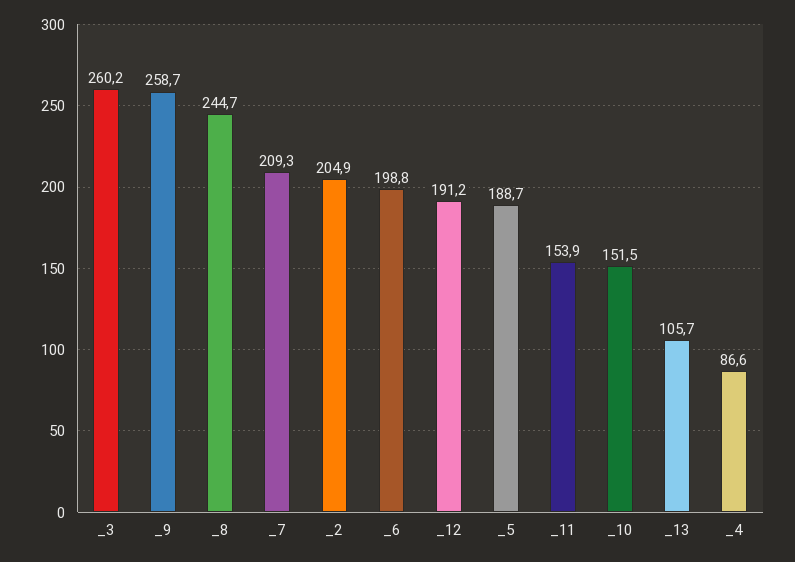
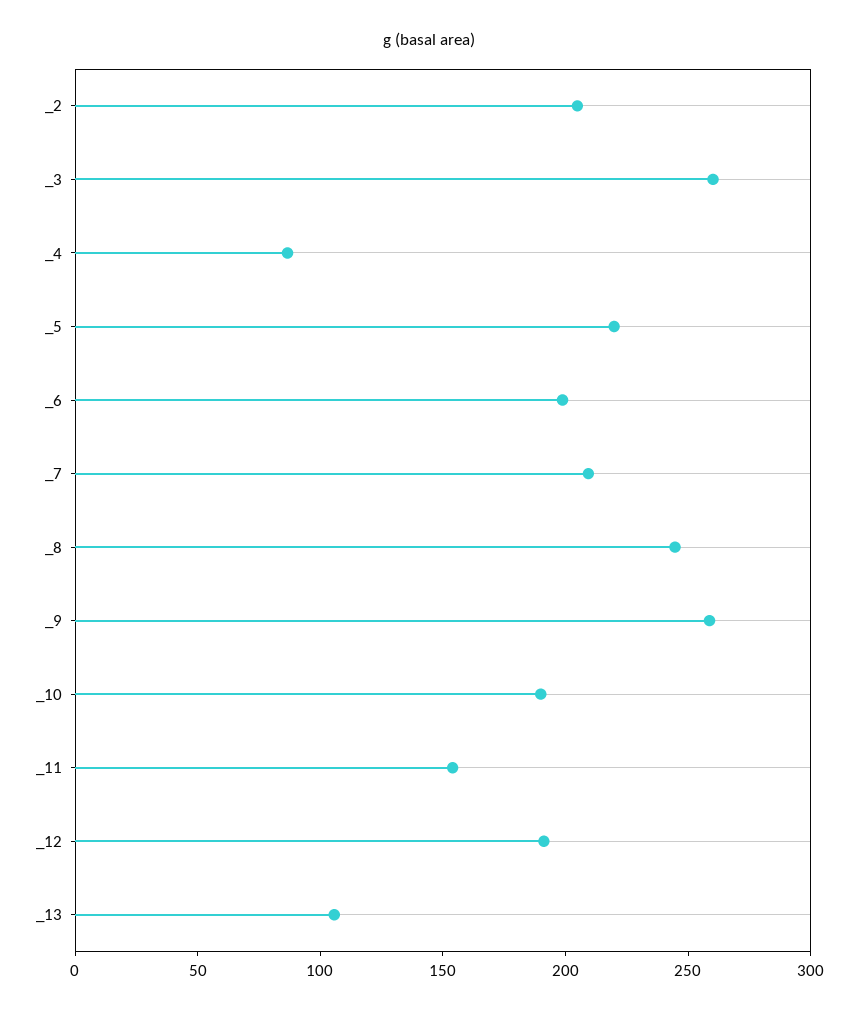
_5: 188.7 -> 220
_10: 151.5 -> 190

